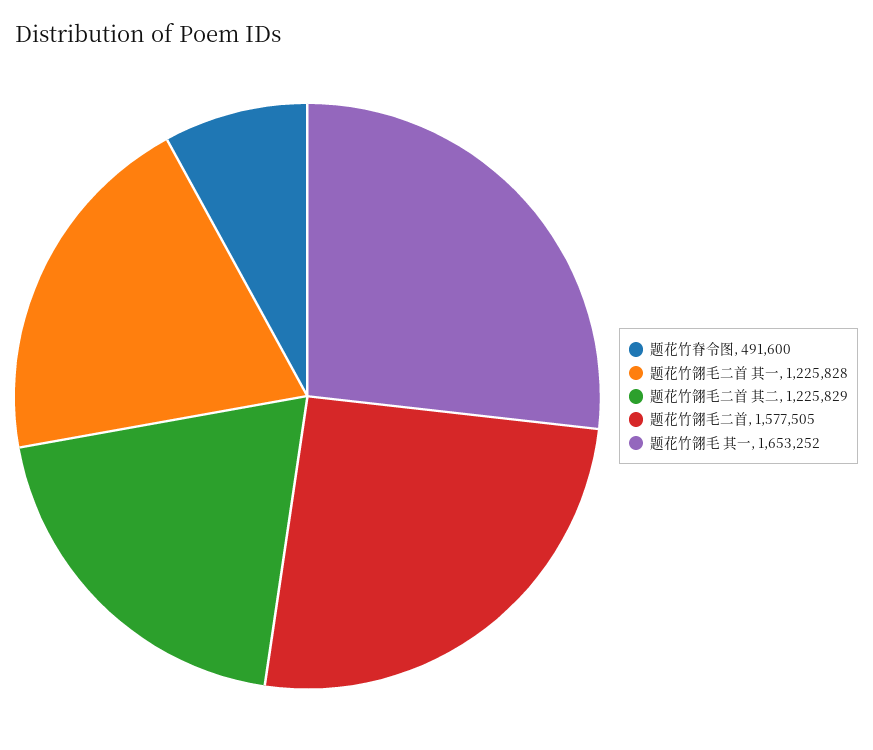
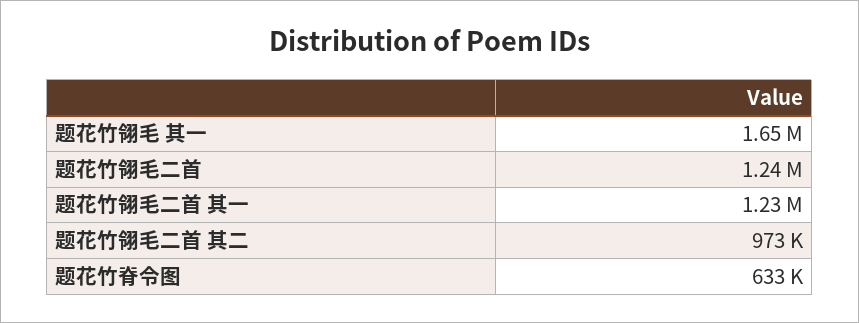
题花竹脊令图: 491600 -> 633000
题花竹翎毛二首 其二: 1225829 -> 973000
题花竹翎毛二首: 1577505 -> 1240000

